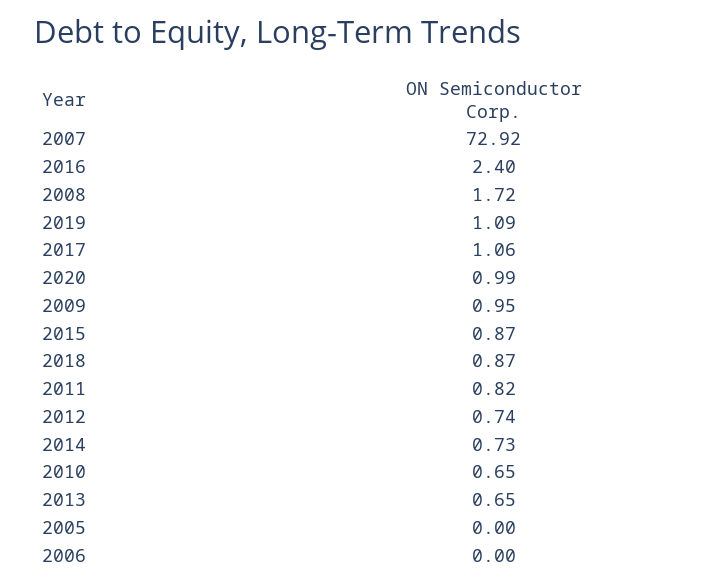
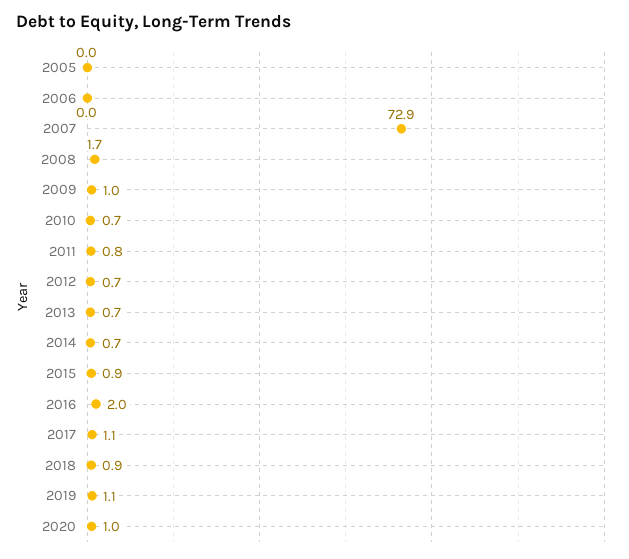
2016: 2.4 -> 2

